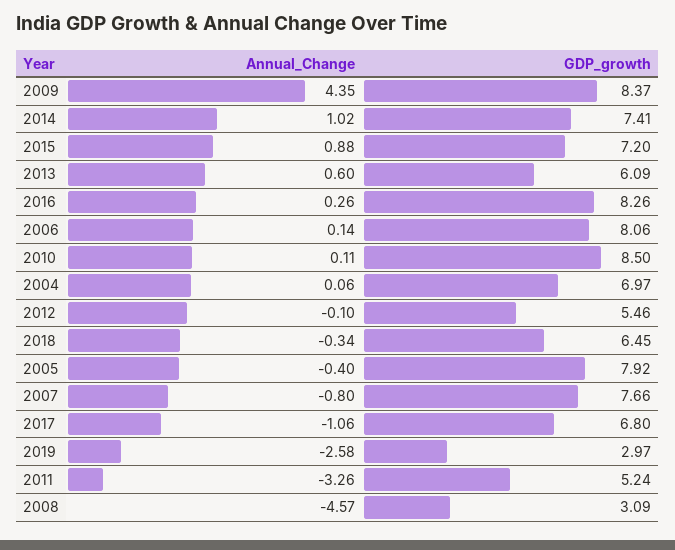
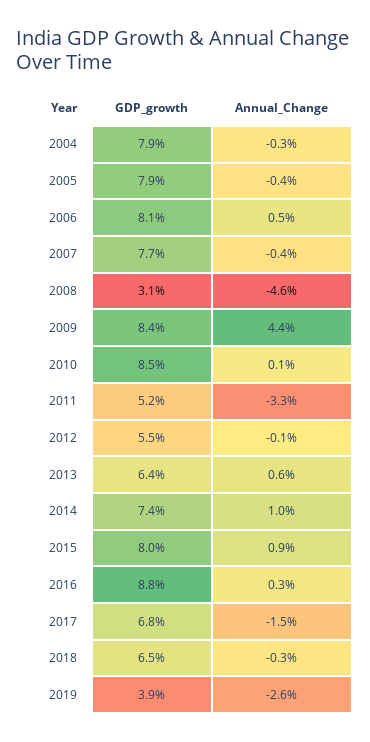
GDP_growth, 2015: 7.2 -> 8
GDP_growth, 2013: 6.09 -> 6.4
GDP_growth, 2016: 8.26 -> 8.8
Annual_Change, 2006: 0.14 -> 0.5
Annual_Change, 2004: 0.06 -> -0.3
GDP_growth, 2004: 6.97 -> 7.9
Annual_Change, 2007: -0.8 -> -0.4
Annual_Change, 2017: -1.06 -> -1.5
GDP_growth, 2019: 2.97 -> 3.9

